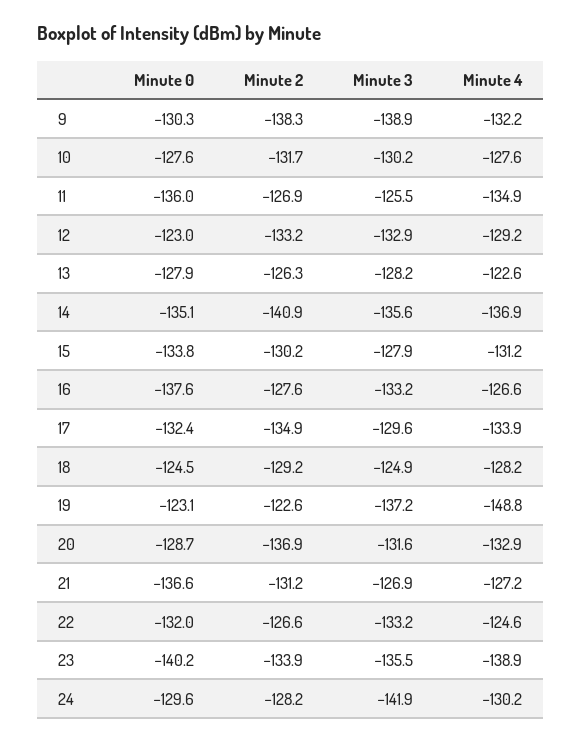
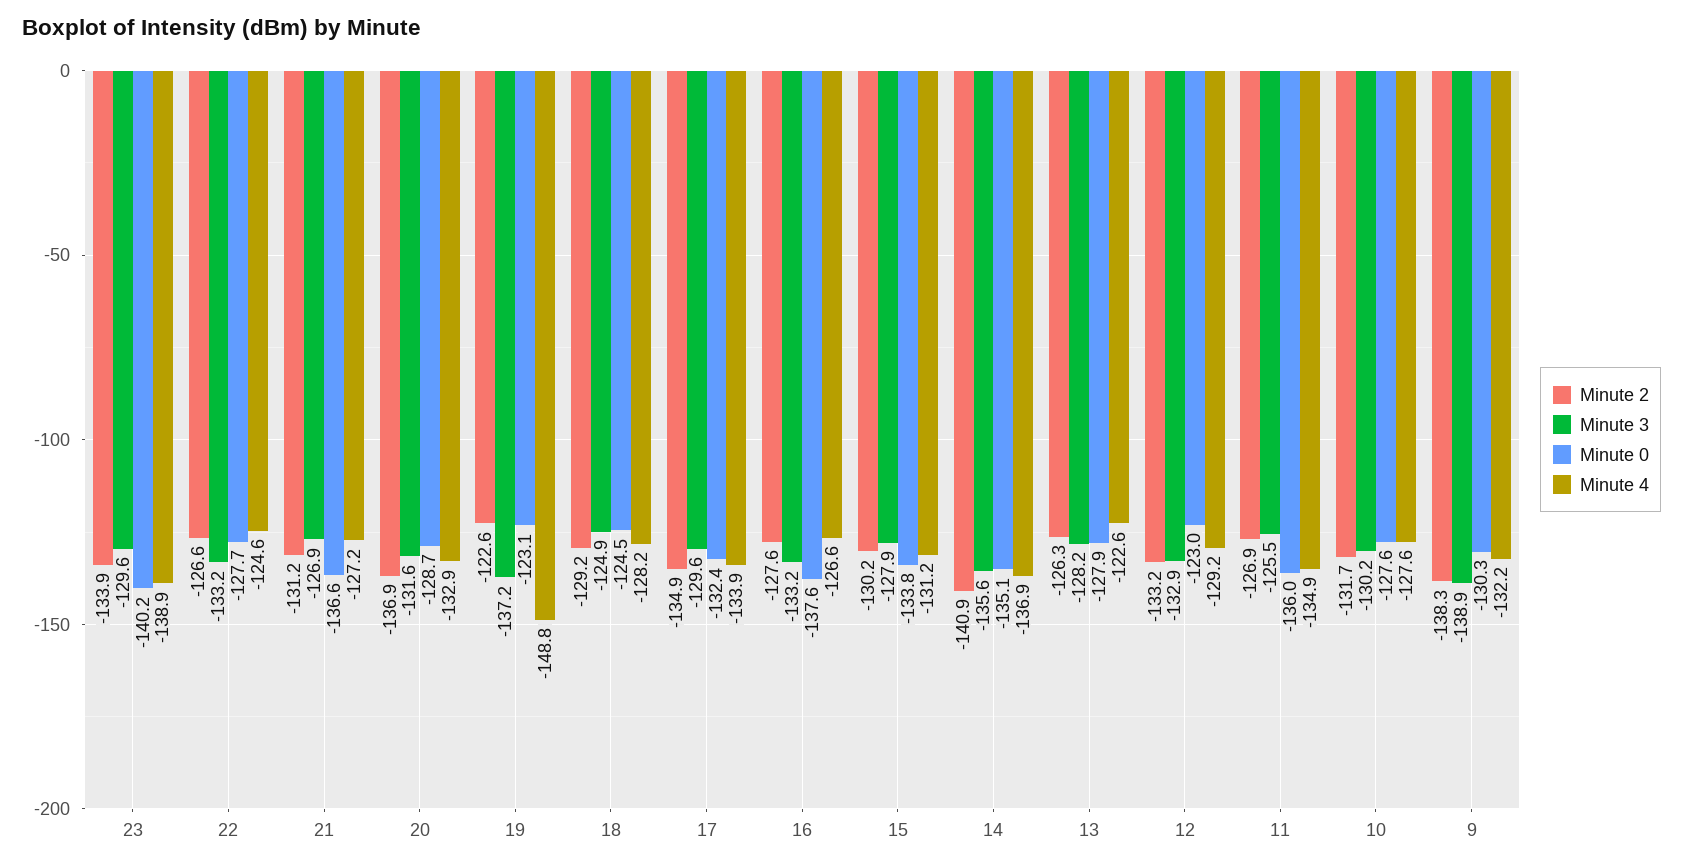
Minute 0, 22: -132 -> -127.7
Minute 3, 23: -135.5 -> -129.6
Minute 0, 24: -129.6 -> none
Minute 2, 24: -128.2 -> none
Minute 3, 24: -141.9 -> none
Minute 4, 24: -130.2 -> none

